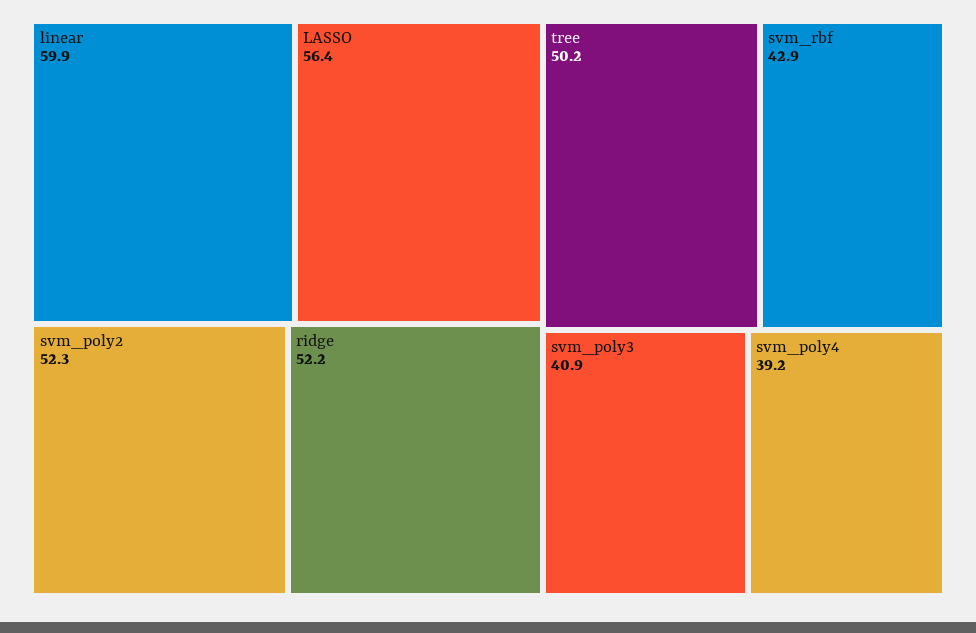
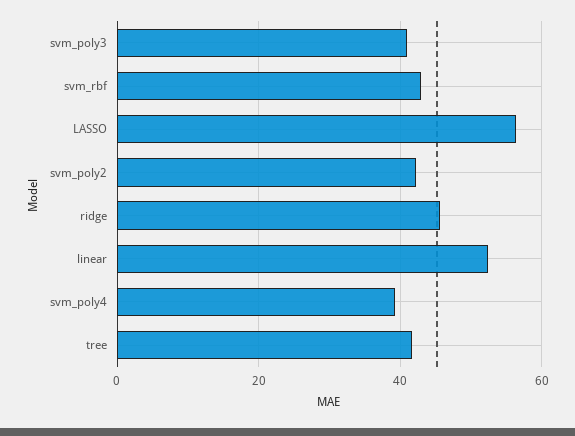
linear: 59.9 -> 52
svm_poly2: 52.3 -> 42
ridge: 52.2 -> 46
tree: 50.2 -> 42

